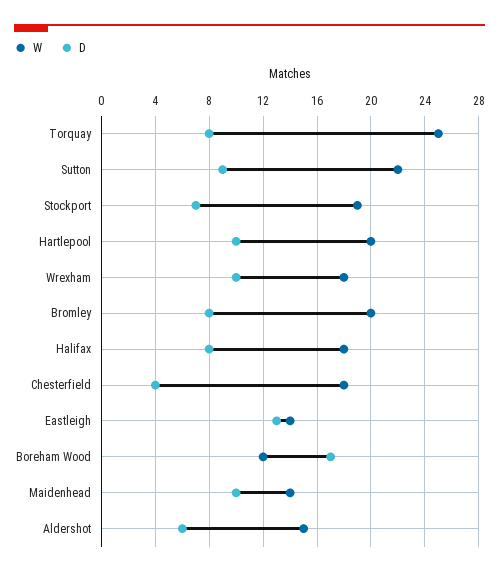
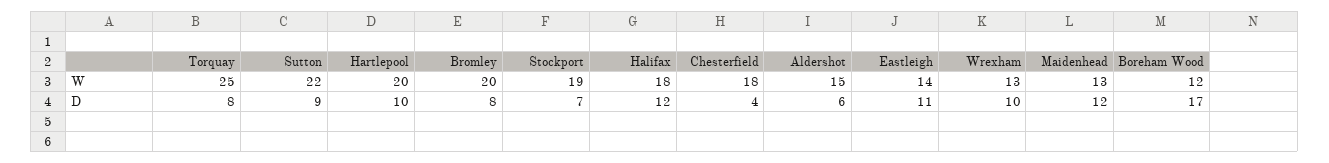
W, Wrexham: 18 -> 13
D, Halifax: 8 -> 12
D, Eastleigh: 13 -> 11
W, Maidenhead: 14 -> 13
D, Maidenhead: 10 -> 12

